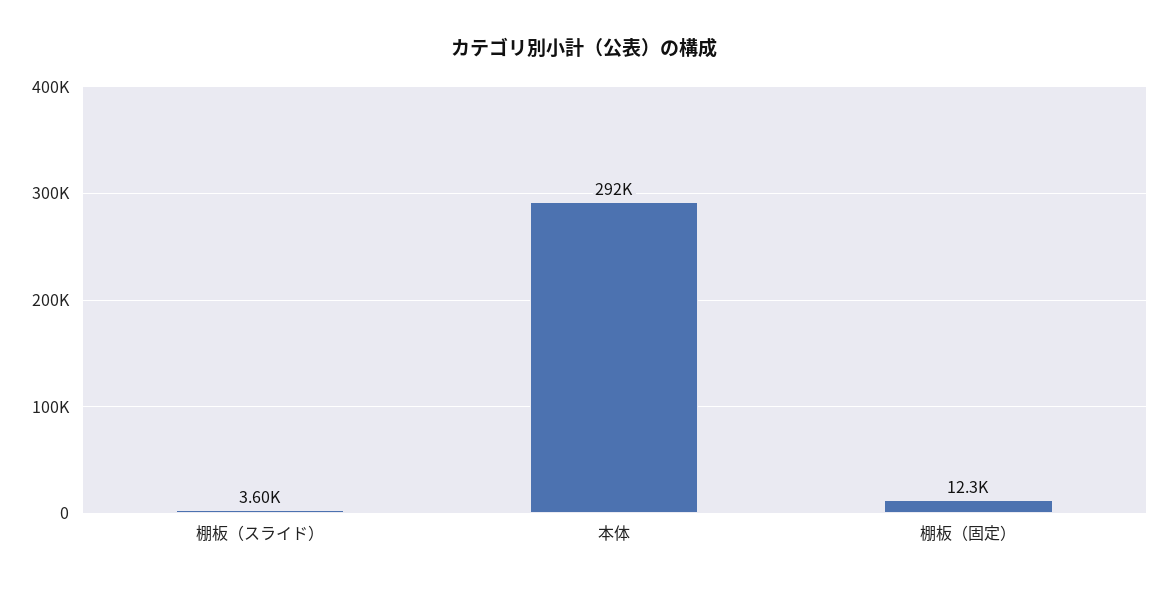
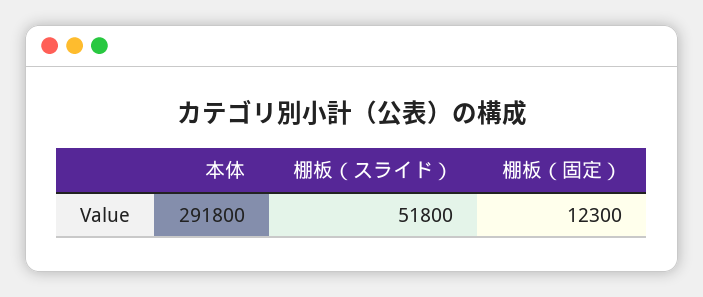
棚板（スライド）: 3600 -> 51800

